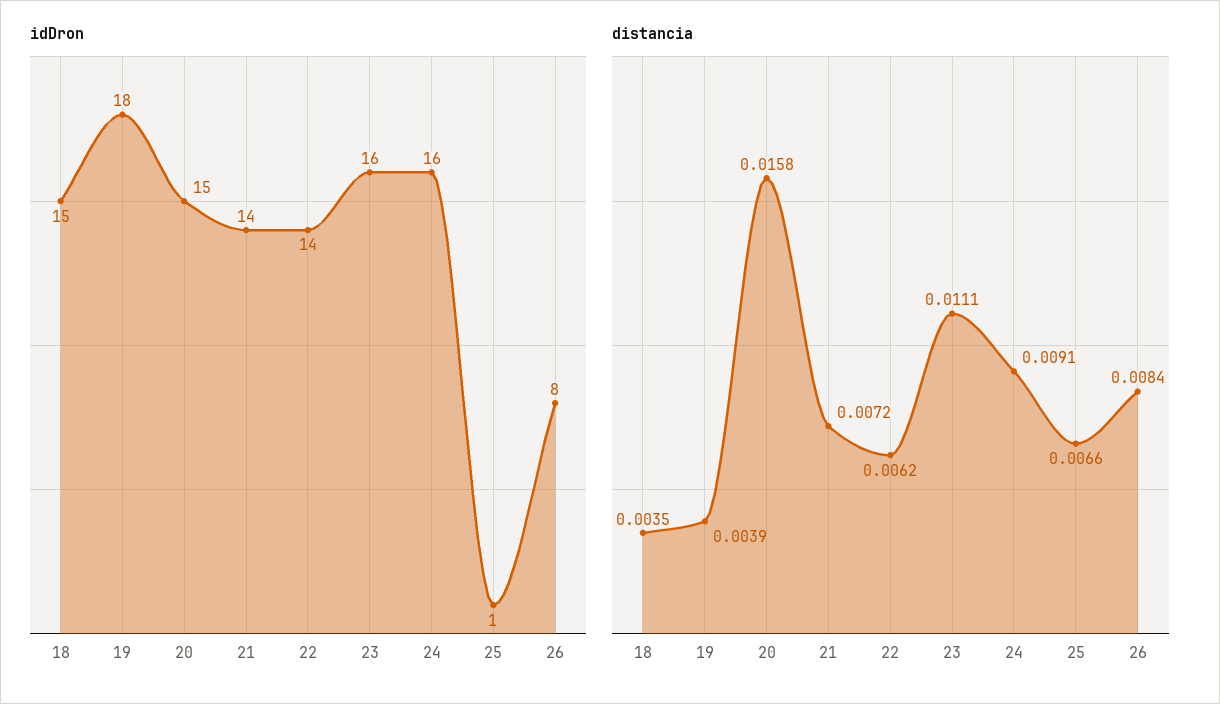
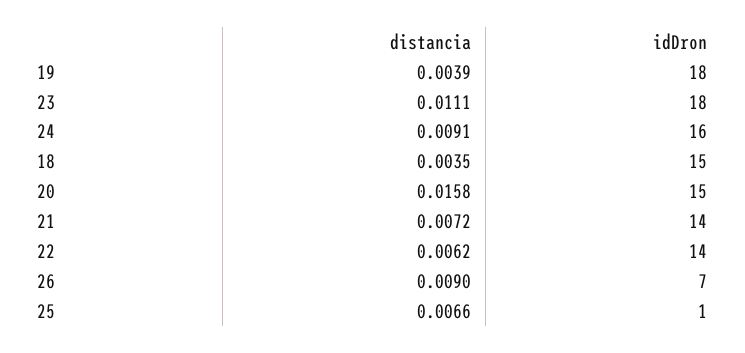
idDron, 23: 16 -> 18
idDron, 26: 8 -> 7
distancia, 26: 0.0084 -> 0.009

